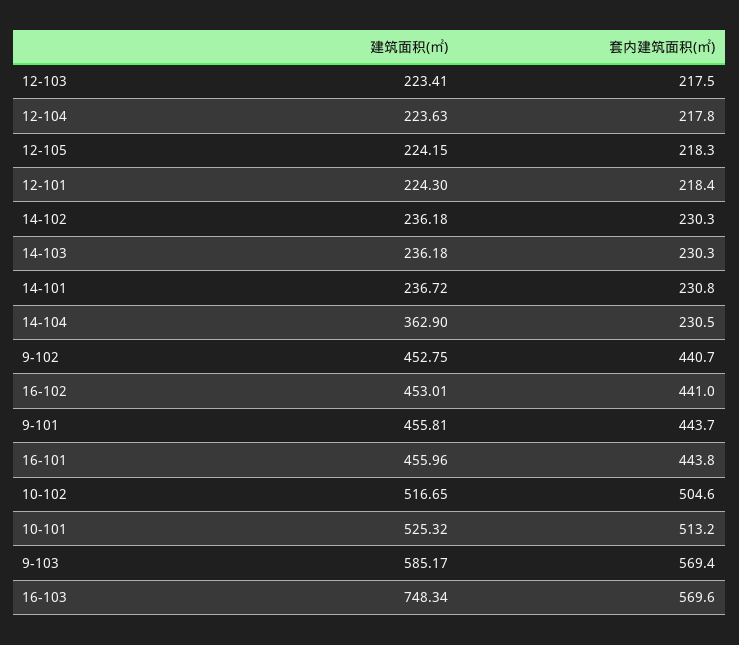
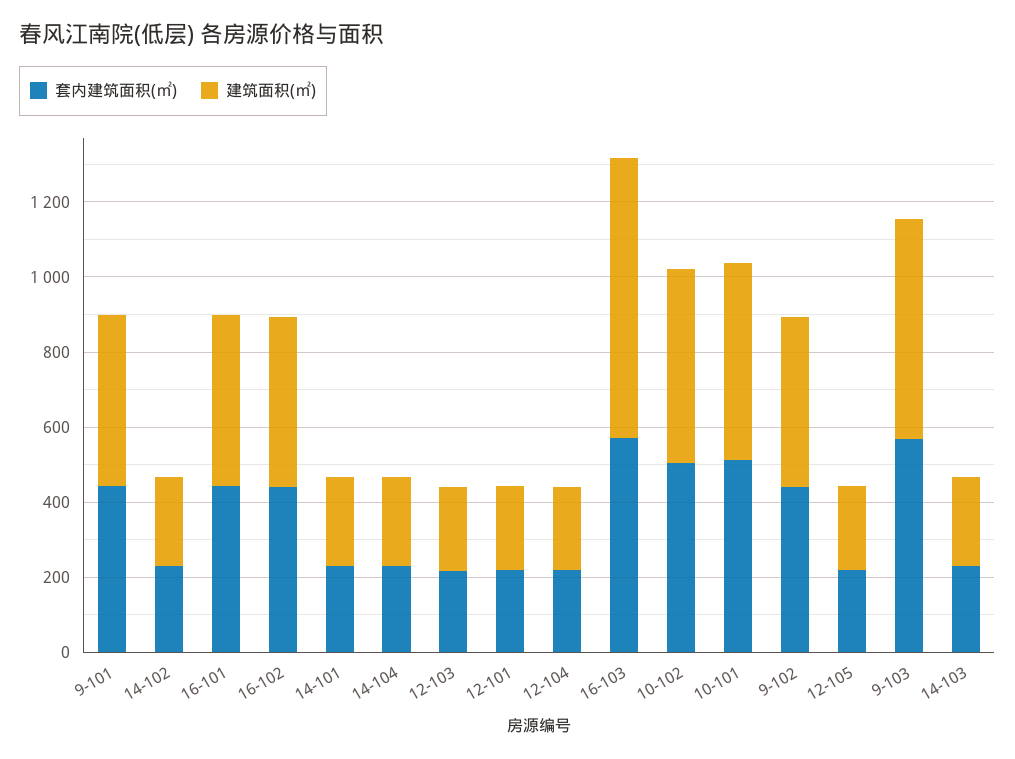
建筑面积(㎡), 14-104: 362.9 -> 250

